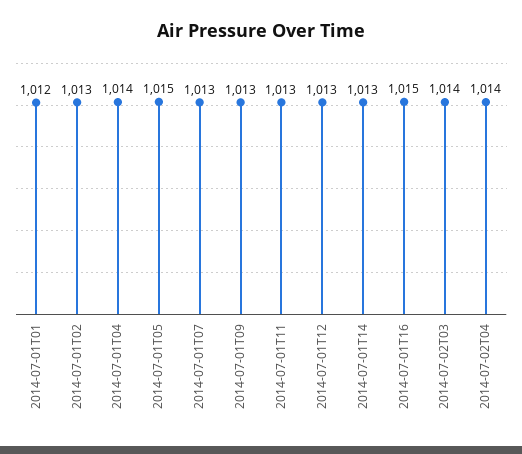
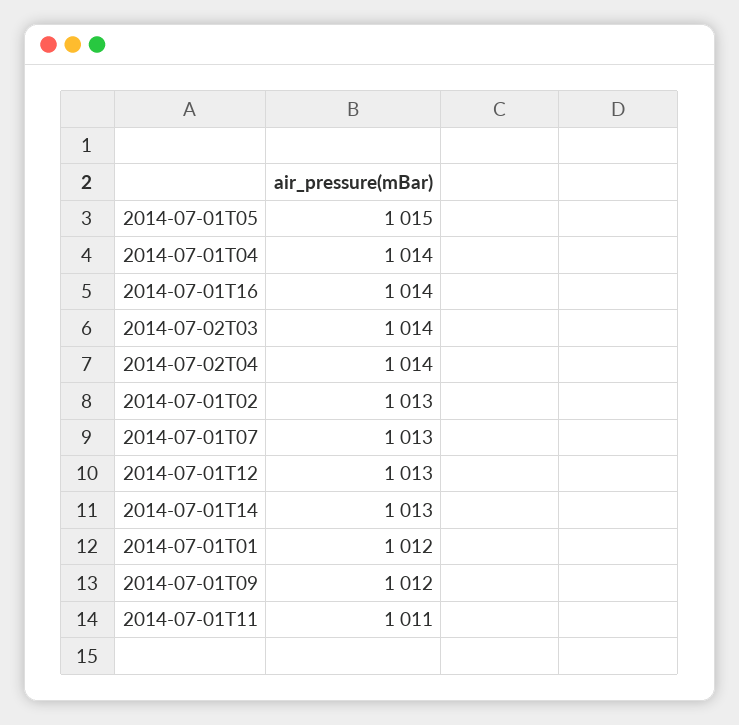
2014-07-01T09: 1013 -> 1012
2014-07-01T11: 1013 -> 1011
2014-07-01T16: 1015 -> 1014

